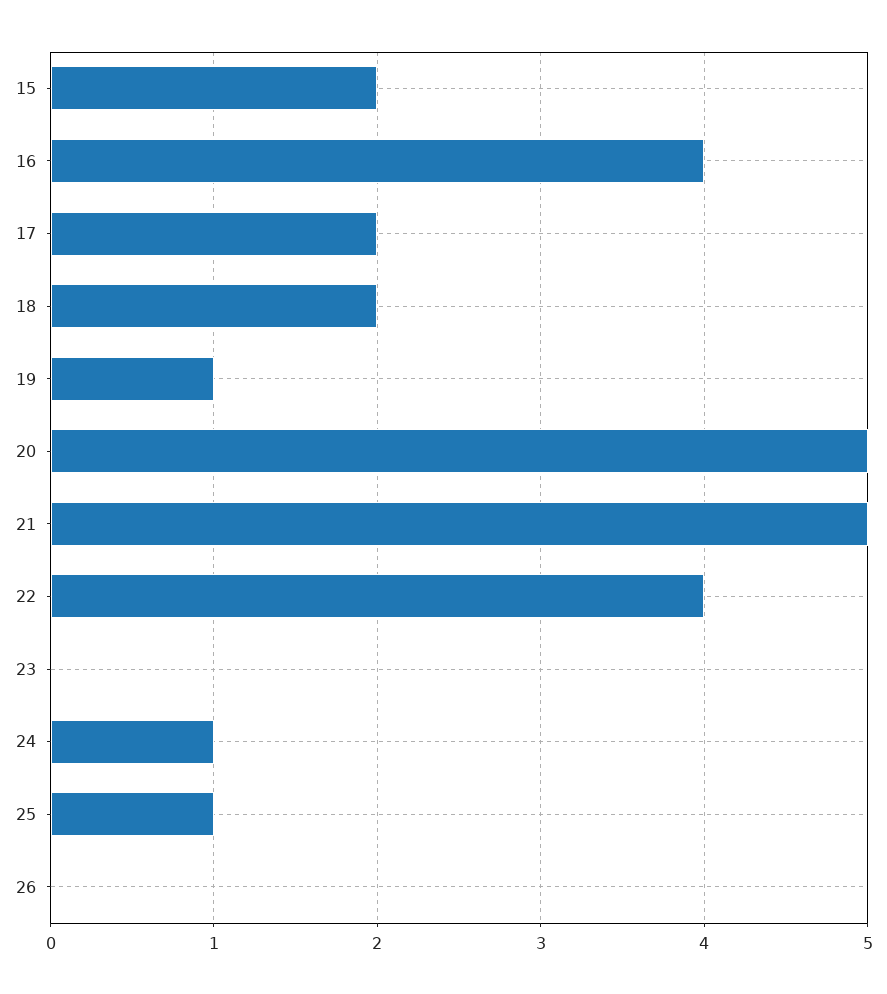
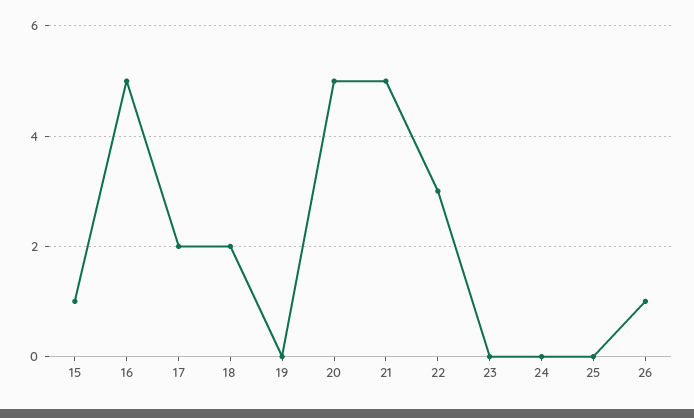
15: 2 -> 1
16: 4 -> 5
19: 1 -> 0
22: 4 -> 3
24: 1 -> 0
25: 1 -> 0
26: 0 -> 1

